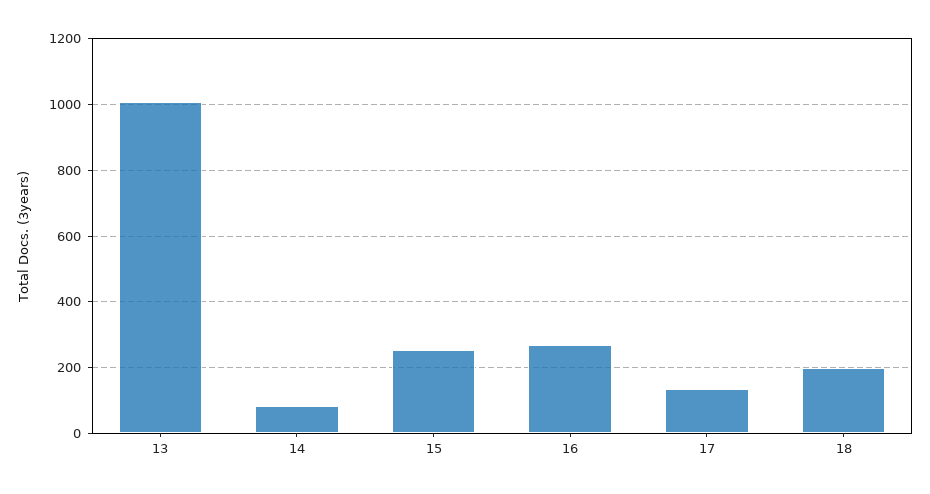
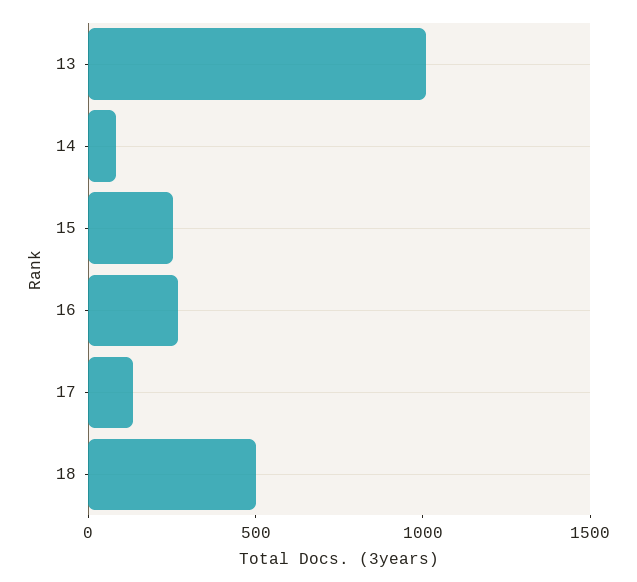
18: 200 -> 500

